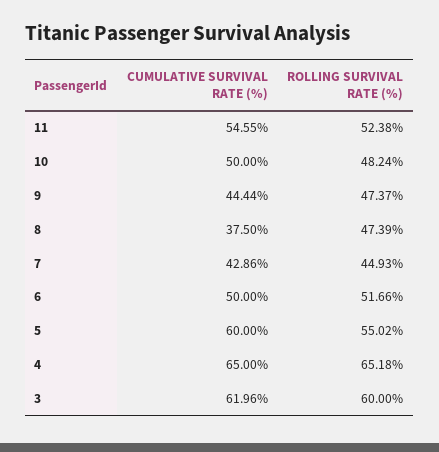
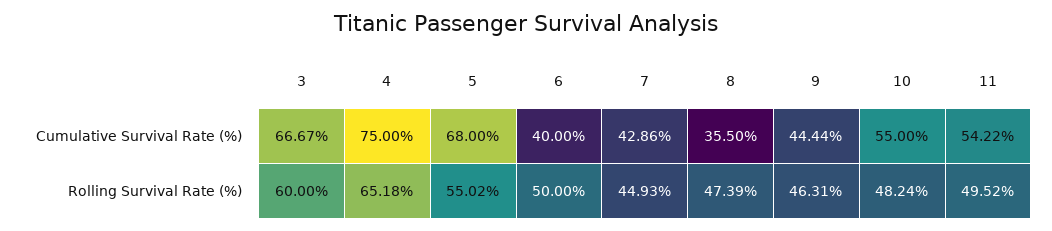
CUMULATIVE SURVIVAL RATE (%), 11: 54.55 -> 54.22
ROLLING SURVIVAL RATE (%), 11: 52.38 -> 49.52
CUMULATIVE SURVIVAL RATE (%), 10: 50 -> 55
ROLLING SURVIVAL RATE (%), 9: 47.37 -> 46.31
CUMULATIVE SURVIVAL RATE (%), 8: 37.5 -> 35.5
CUMULATIVE SURVIVAL RATE (%), 6: 50 -> 40
ROLLING SURVIVAL RATE (%), 6: 51.66 -> 50
CUMULATIVE SURVIVAL RATE (%), 5: 60 -> 68
CUMULATIVE SURVIVAL RATE (%), 4: 65 -> 75
CUMULATIVE SURVIVAL RATE (%), 3: 61.96 -> 66.67

